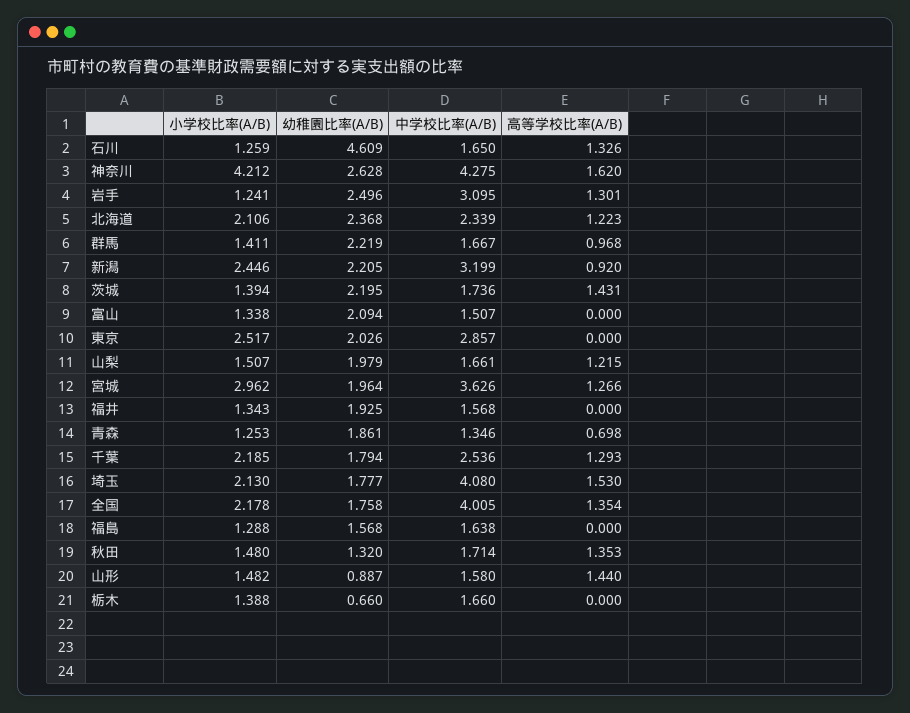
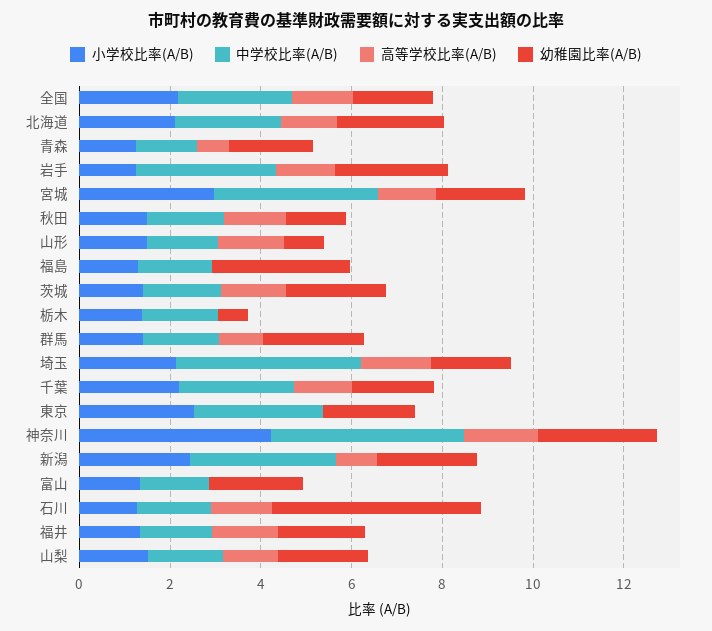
高等学校比率(A/B), 福井: 0 -> 1.5
中学校比率(A/B), 全国: 4.005 -> 2.5
幼稚園比率(A/B), 福島: 1.568 -> 3

